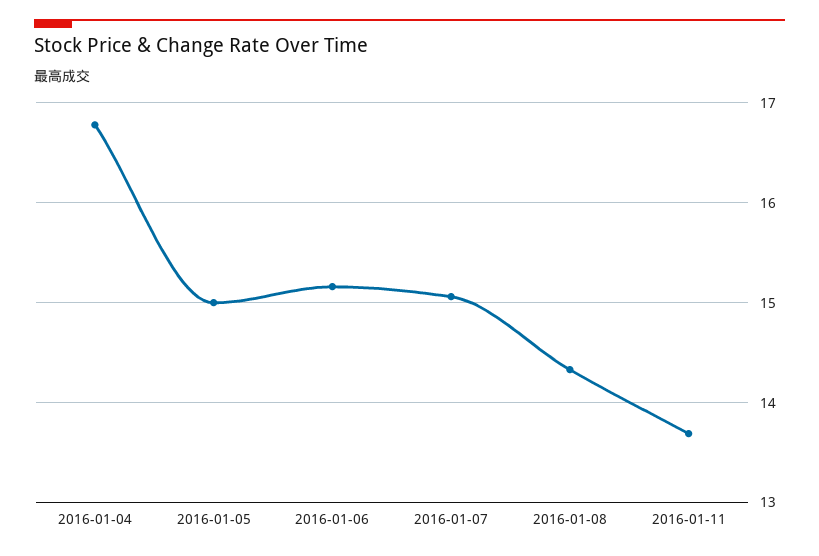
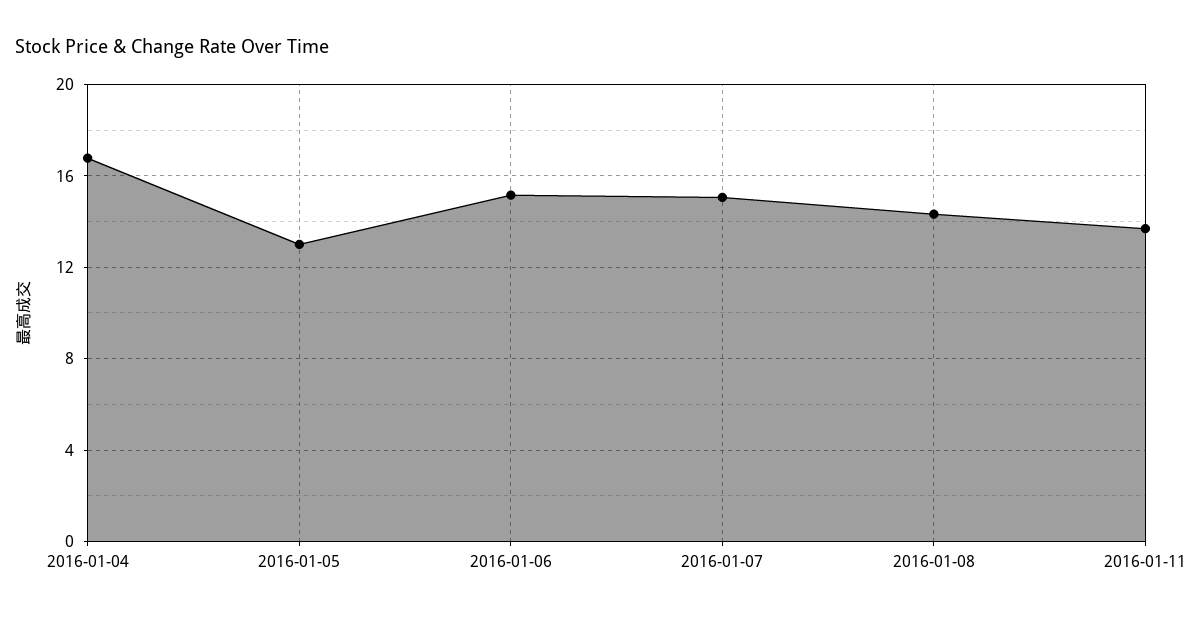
2016-01-05: 15 -> 13

